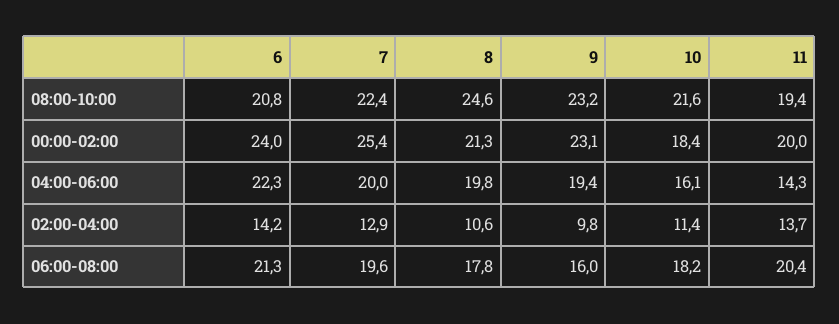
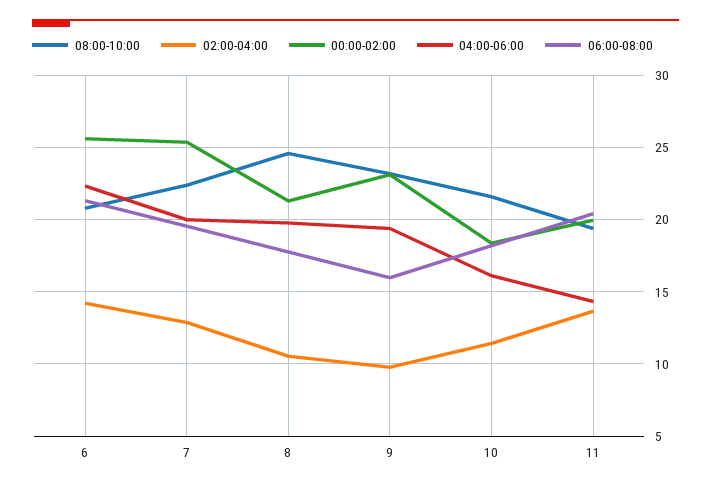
00:00-02:00, 6: 24 -> 25.5

